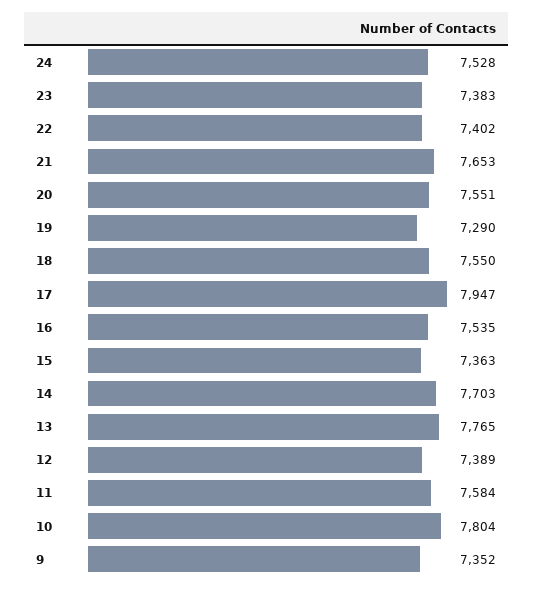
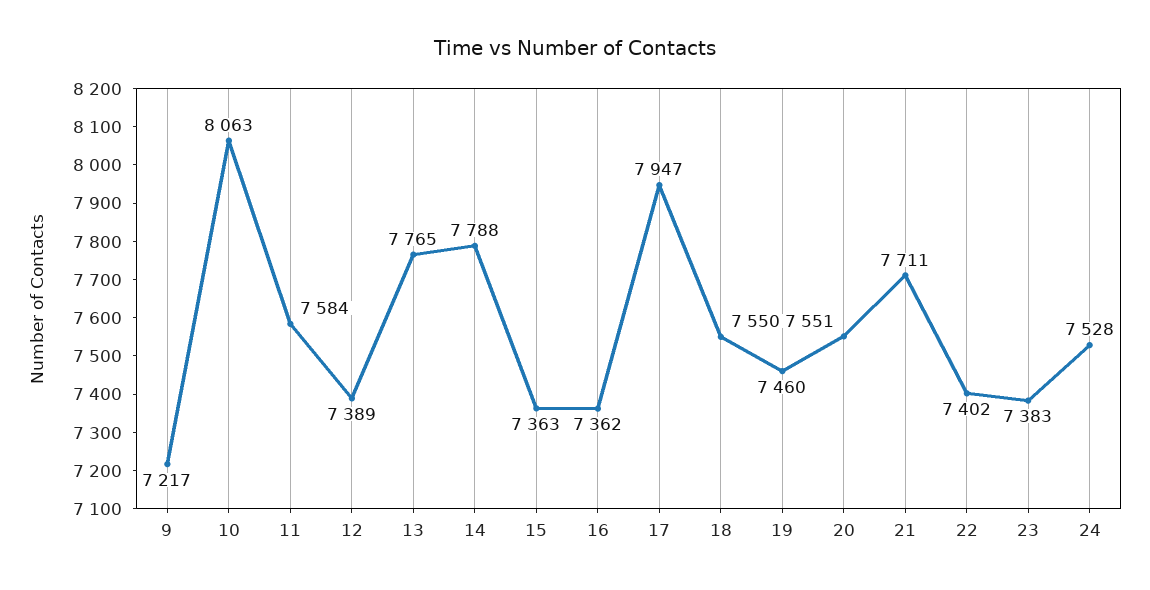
21: 7653 -> 7711
19: 7290 -> 7460
16: 7535 -> 7362
14: 7703 -> 7788
10: 7804 -> 8063
9: 7352 -> 7217

